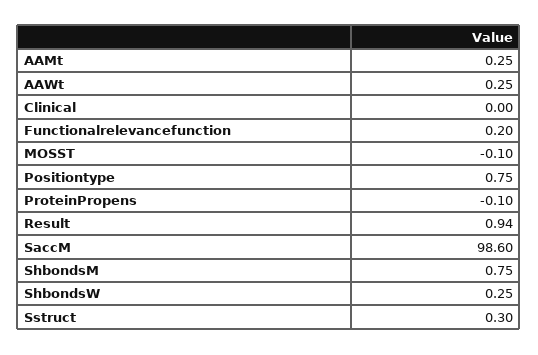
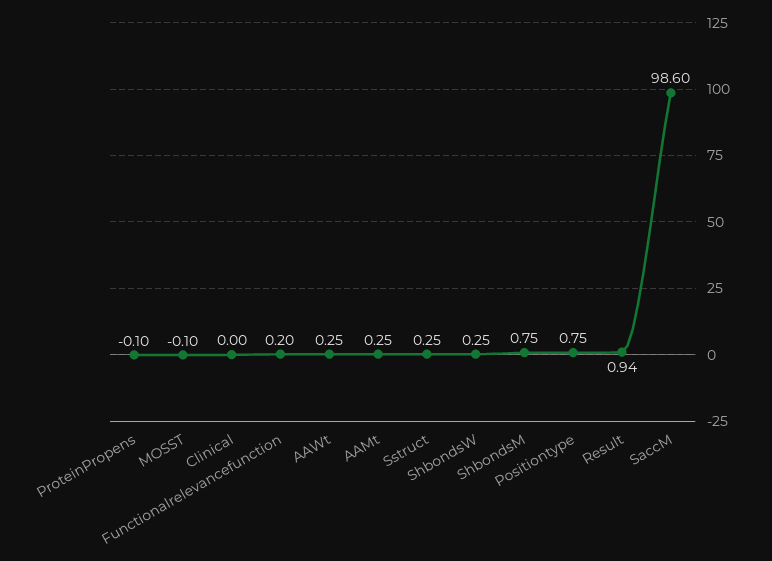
Sstruct: 0.3 -> 0.25

